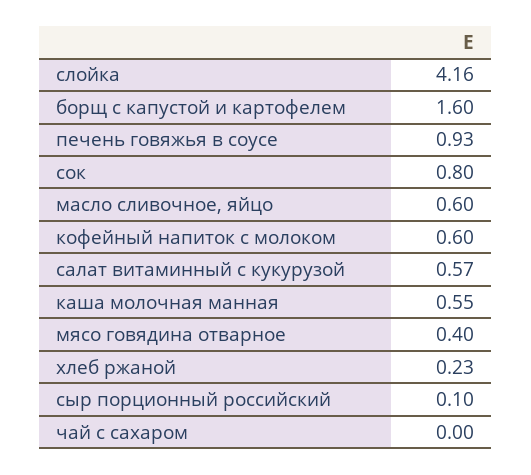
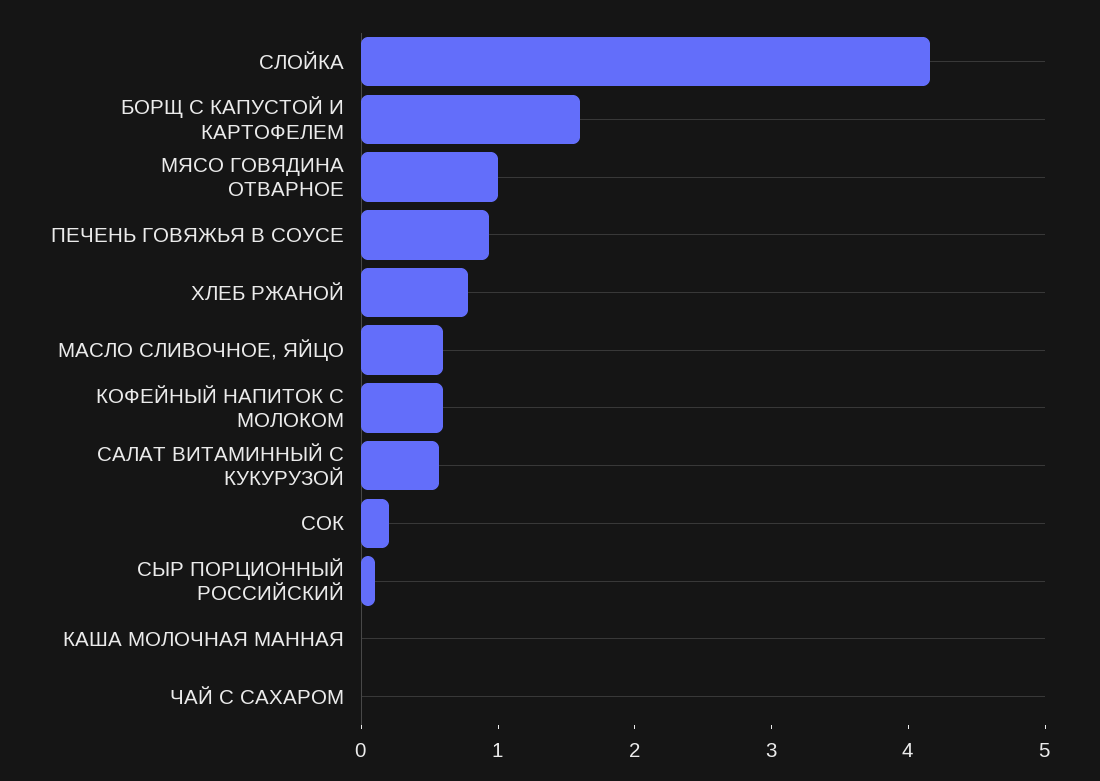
сок: 0.8 -> 0.2
каша молочная манная: 0.55 -> 0
мясо говядина отварное: 0.4 -> 1
хлеб ржаной: 0.23 -> 0.8

